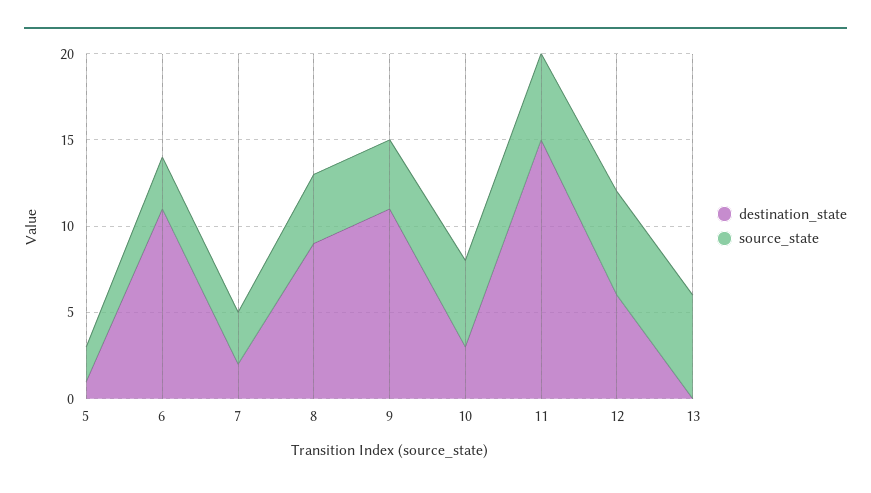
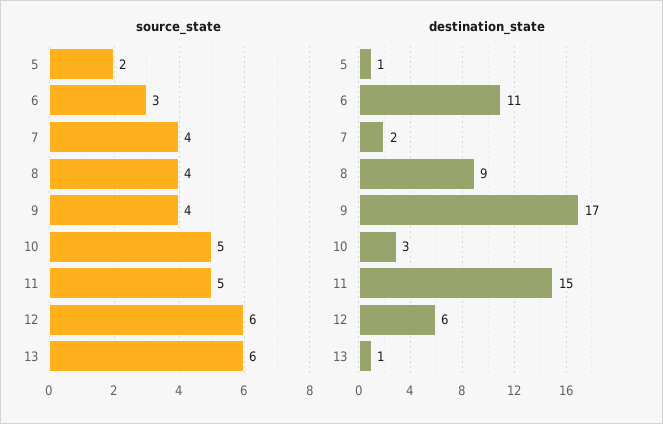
source_state, 7: 3 -> 4
destination_state, 9: 11 -> 17
destination_state, 13: 0 -> 1

